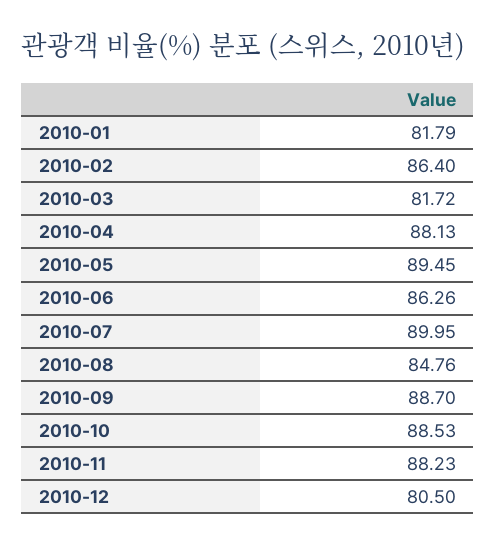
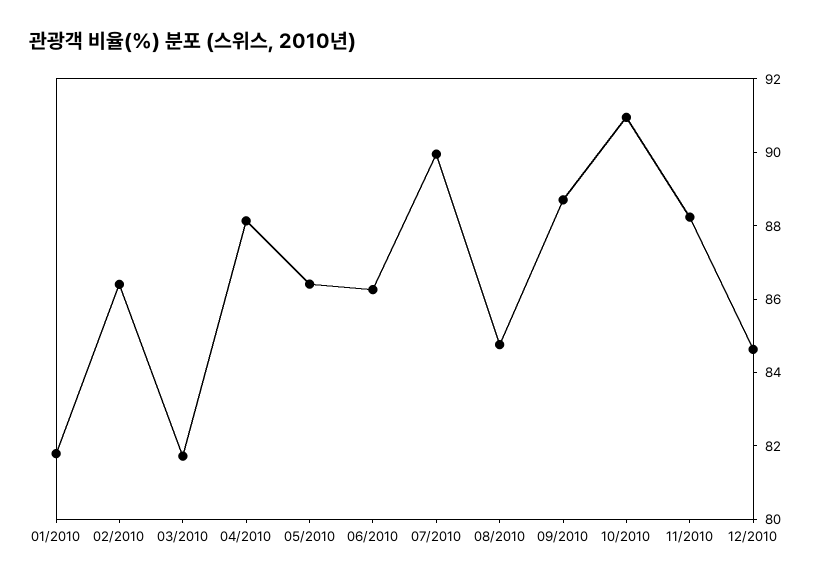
2010-05: 89.45 -> 86.5
2010-10: 88.53 -> 91
2010-12: 80.5 -> 84.5

